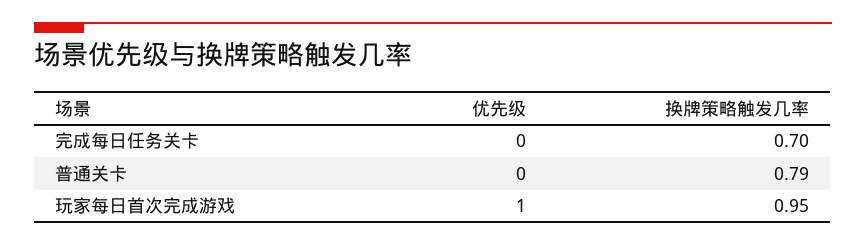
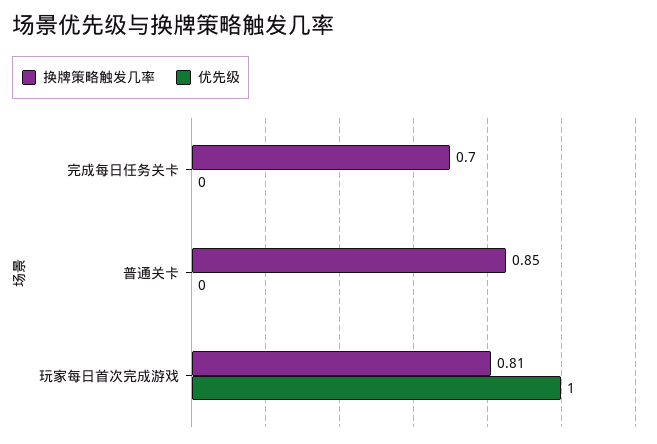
换牌策略触发几率, 普通关卡: 0.79 -> 0.85
换牌策略触发几率, 玩家每日首次完成游戏: 0.95 -> 0.81

